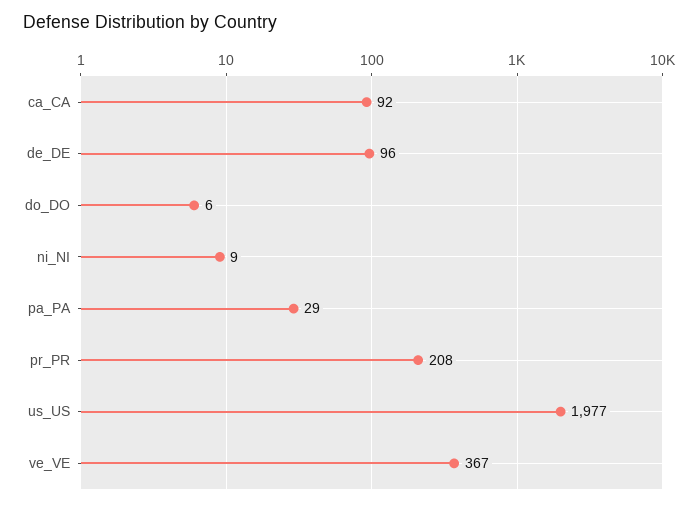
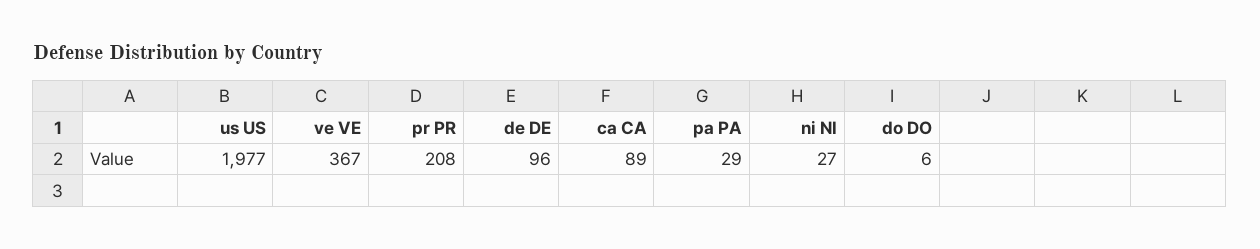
ca_CA: 92 -> 89
ni_NI: 9 -> 27

